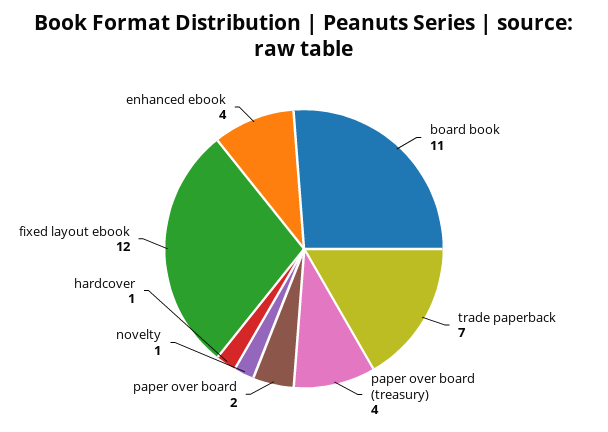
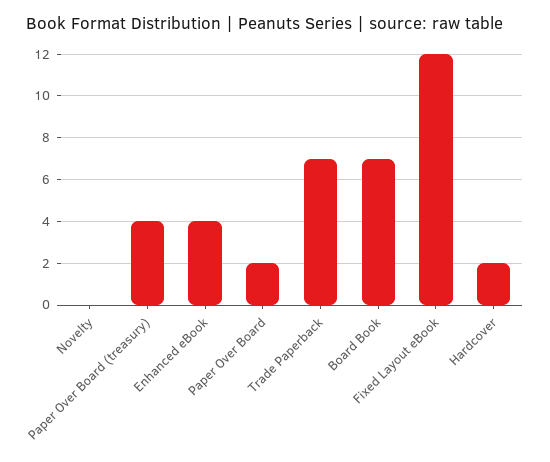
board book: 11 -> 7
novelty: 1 -> 0
hardcover: 1 -> 2

